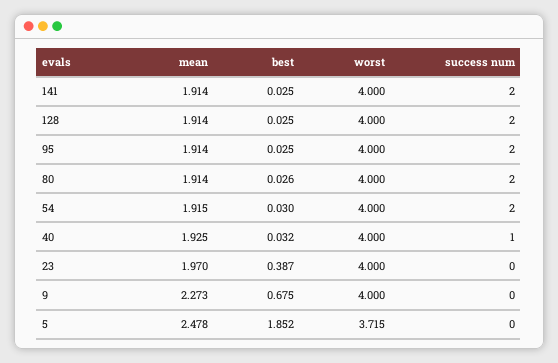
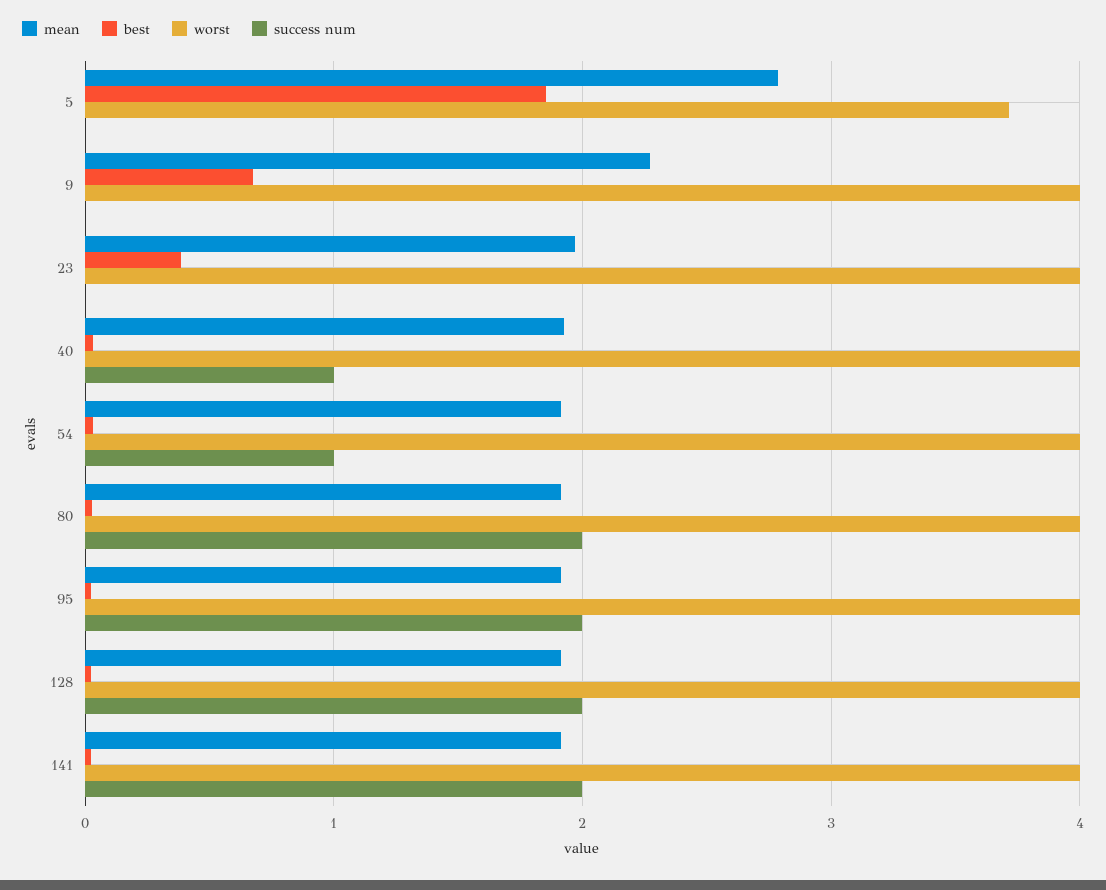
success num, 54: 2 -> 1
mean, 5: 2.478 -> 2.8

